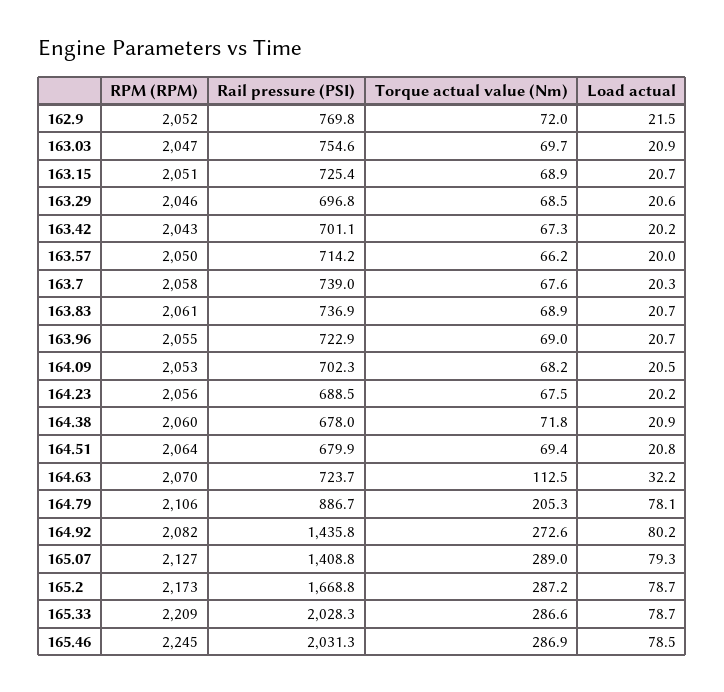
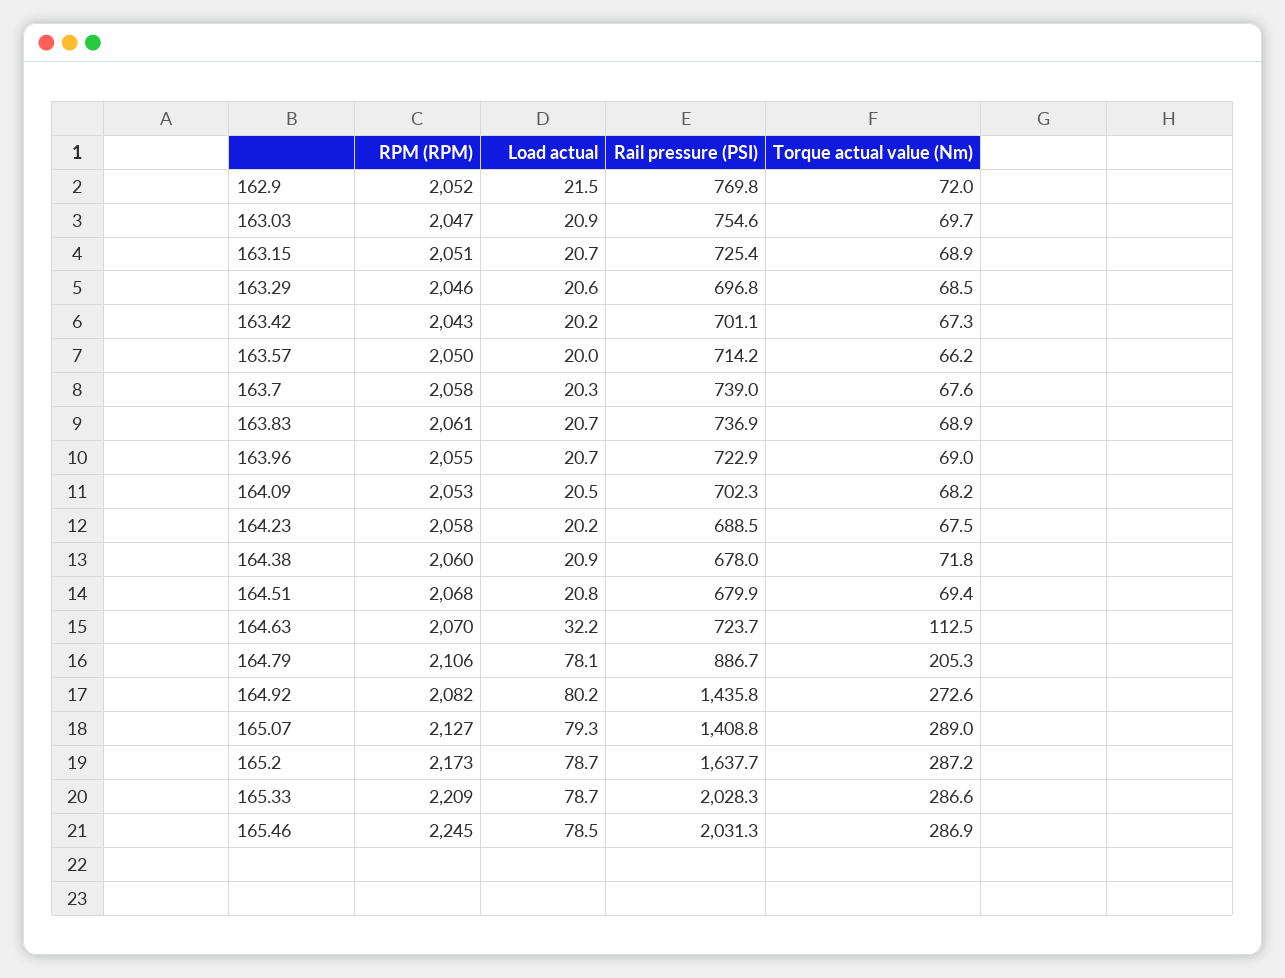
RPM (RPM), 164.23: 2056 -> 2058
RPM (RPM), 164.51: 2064 -> 2068
Rail pressure (PSI), 165.2: 1668.8 -> 1637.7

